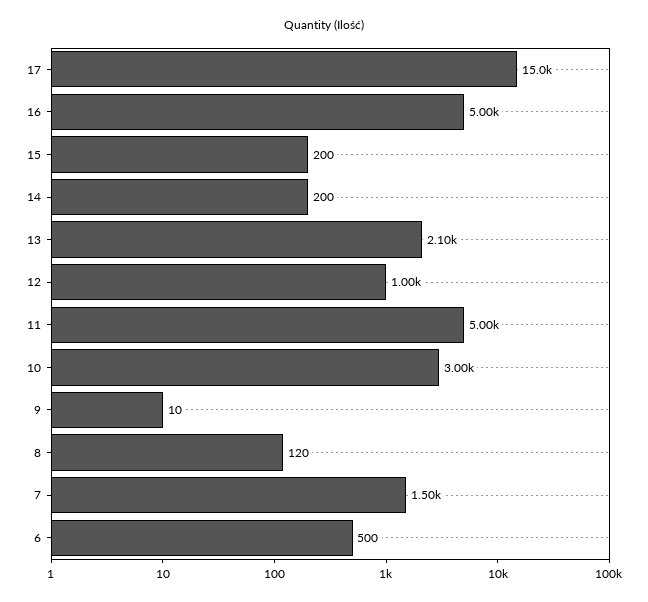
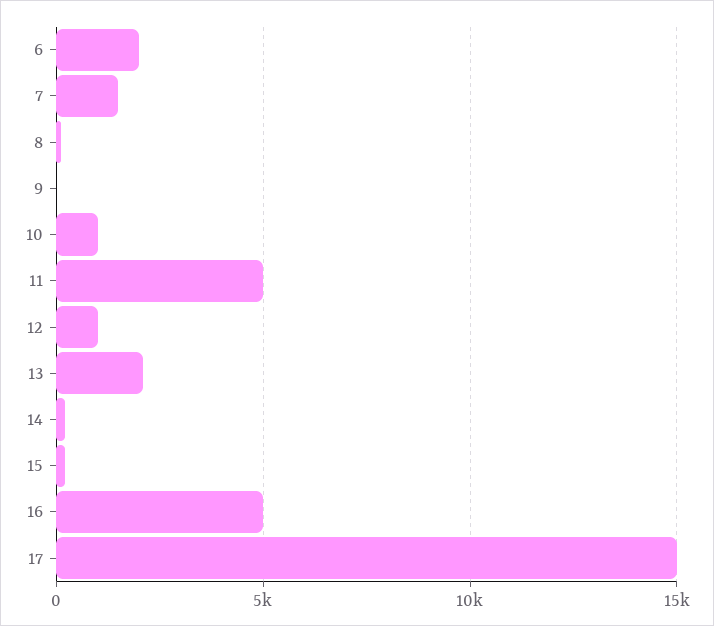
10: 3000 -> 1000
6: 500 -> 2000

